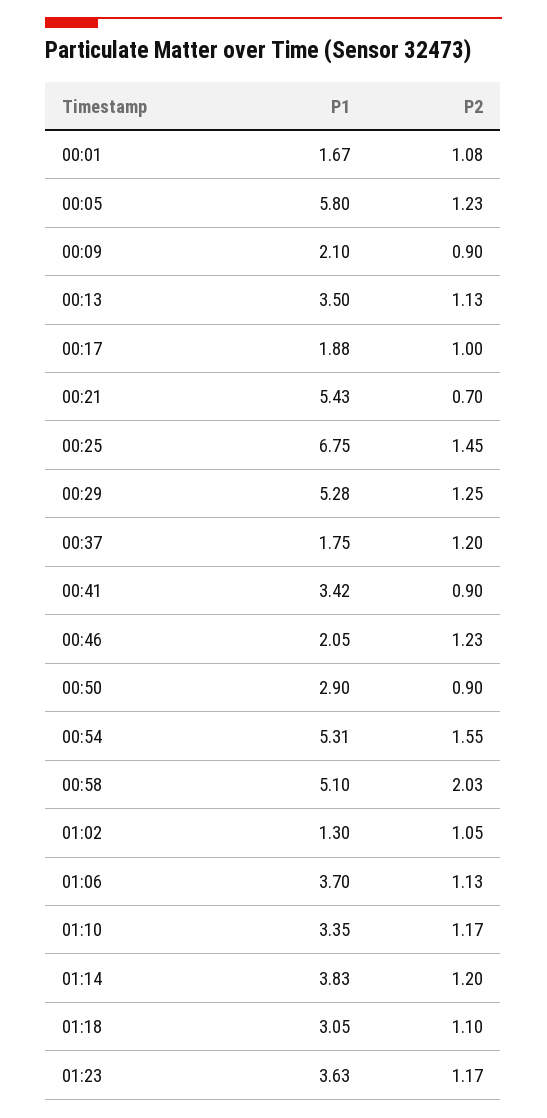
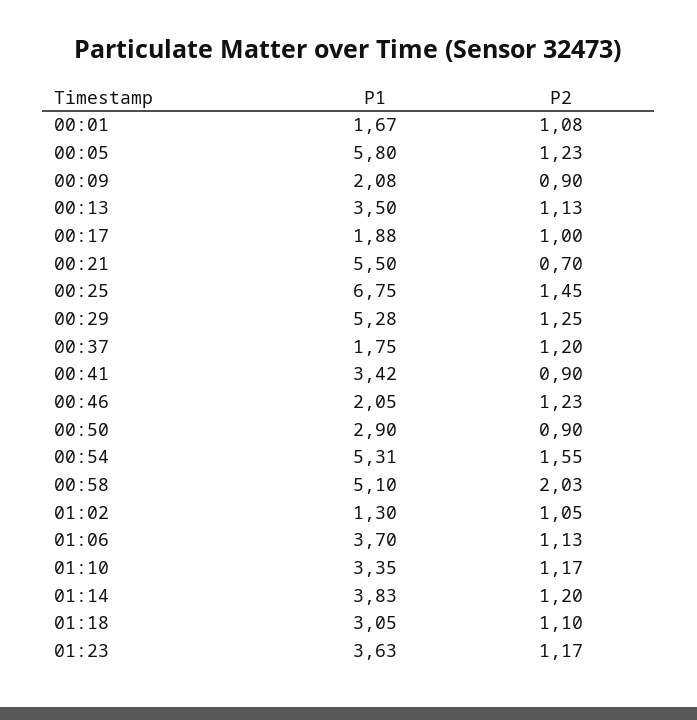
P1, 00:09: 2.1 -> 2.08
P1, 00:21: 5.43 -> 5.5

